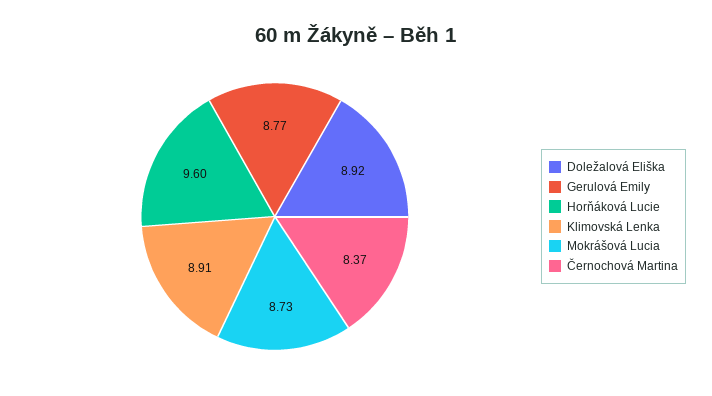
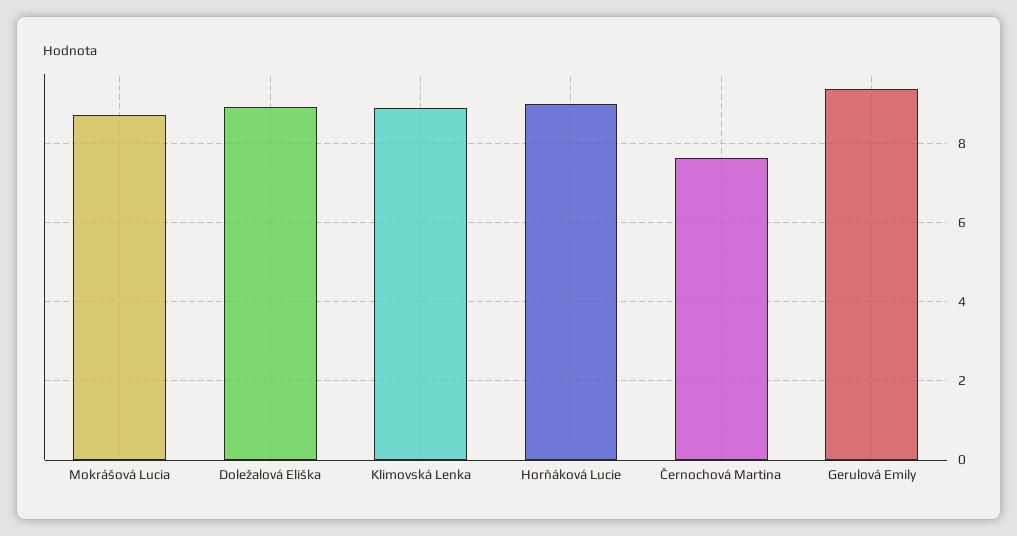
Gerulová Emily: 8.77 -> 9.4
Horňáková Lucie: 9.6 -> 9
Černochová Martina: 8.37 -> 7.6

